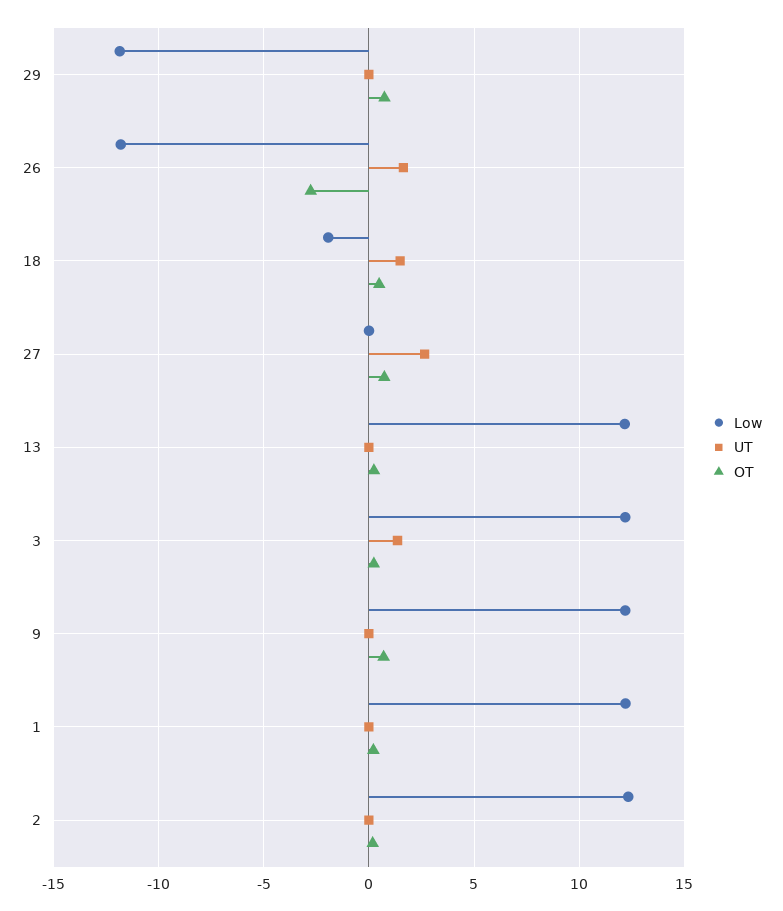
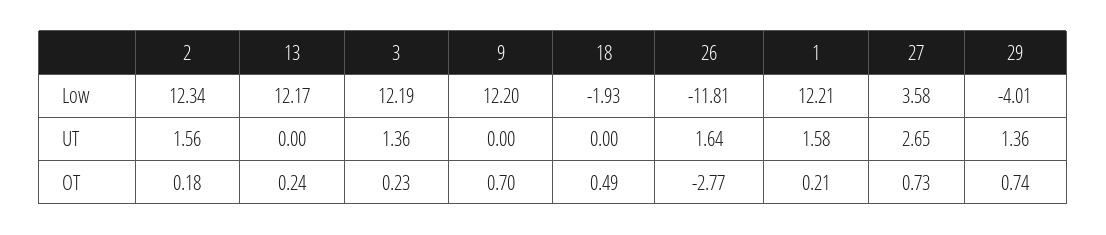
Low, 29: -12 -> -4.01
UT, 29: 0 -> 1.36
UT, 18: 1.5 -> 0
Low, 27: 0 -> 3.58
UT, 1: 0 -> 1.58
UT, 2: 0 -> 1.56

